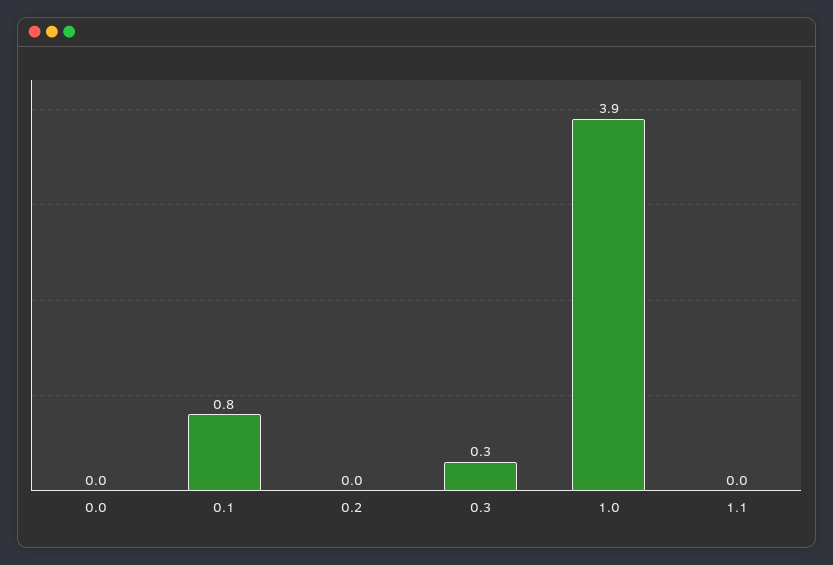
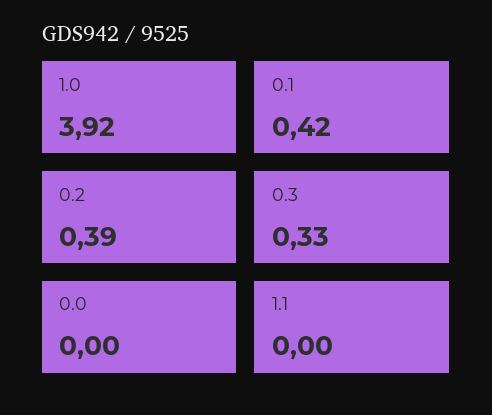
0.1: 0.8 -> 0.42
0.2: 0 -> 0.39

